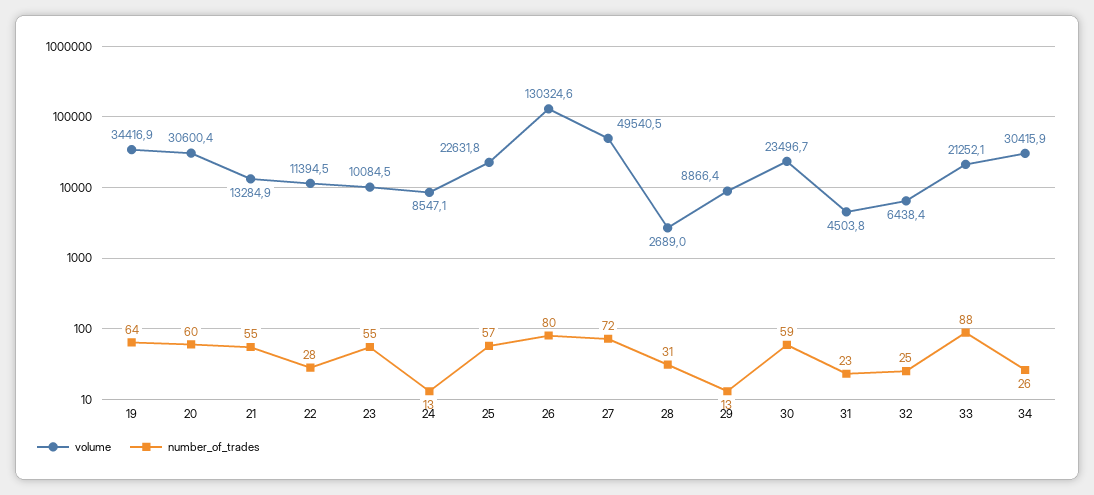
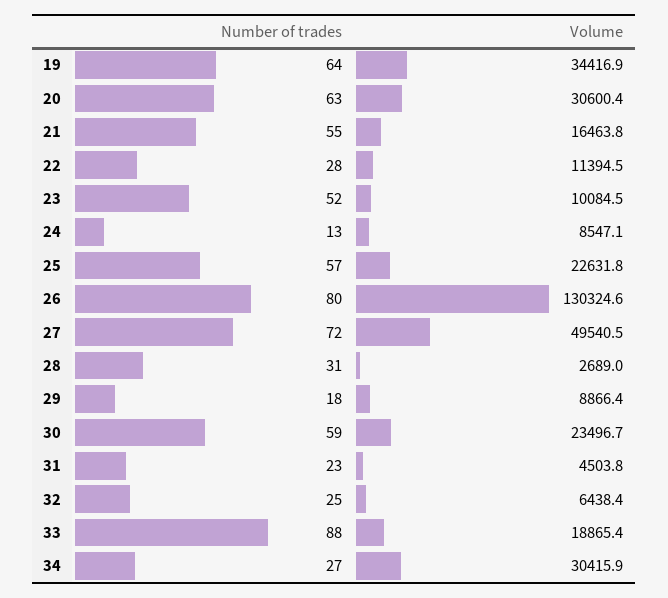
number_of_trades, 20: 60 -> 63
volume, 21: 13284.9 -> 16463.8
number_of_trades, 23: 55 -> 52
number_of_trades, 29: 13 -> 18
volume, 33: 21252.1 -> 18865.4
number_of_trades, 34: 26 -> 27

